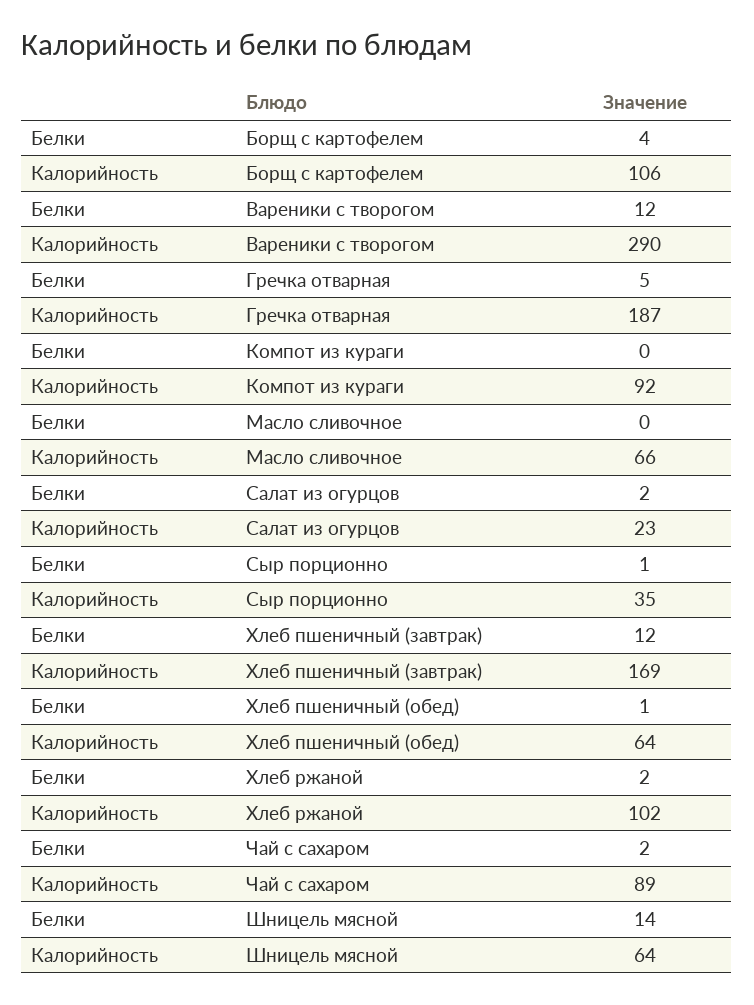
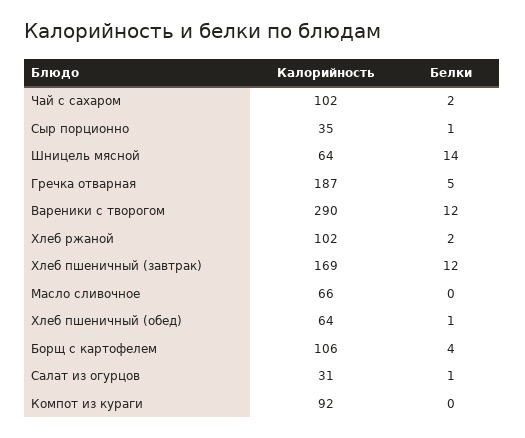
Белки, Салат из огурцов: 2 -> 1
Калорийность, Салат из огурцов: 23 -> 31
Калорийность, Чай с сахаром: 89 -> 102

